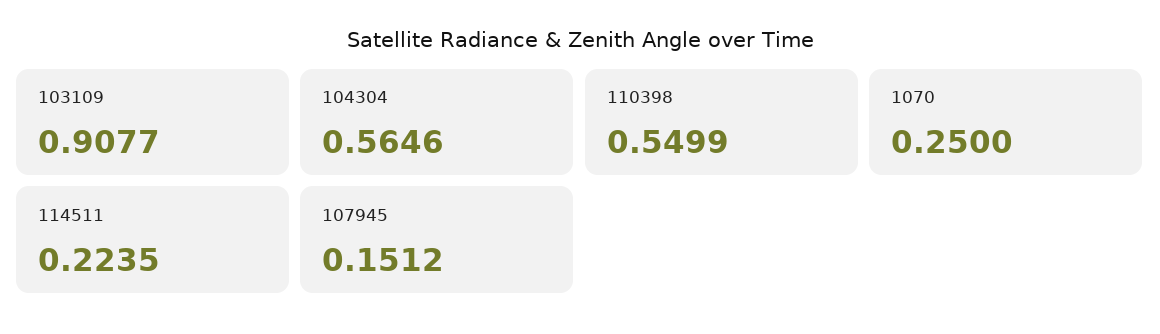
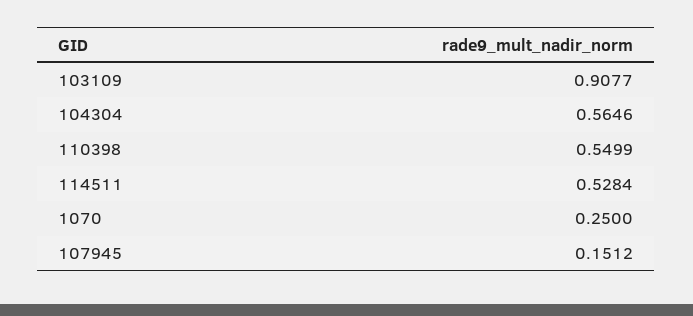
114511: 0.2235 -> 0.5284

